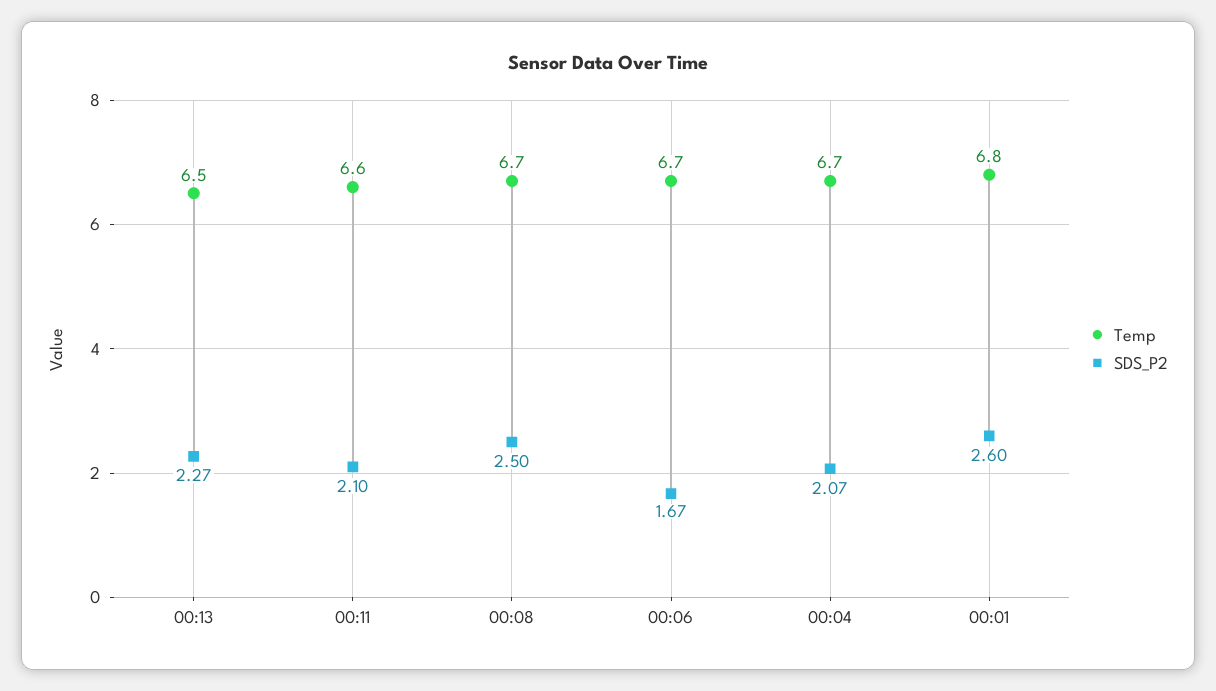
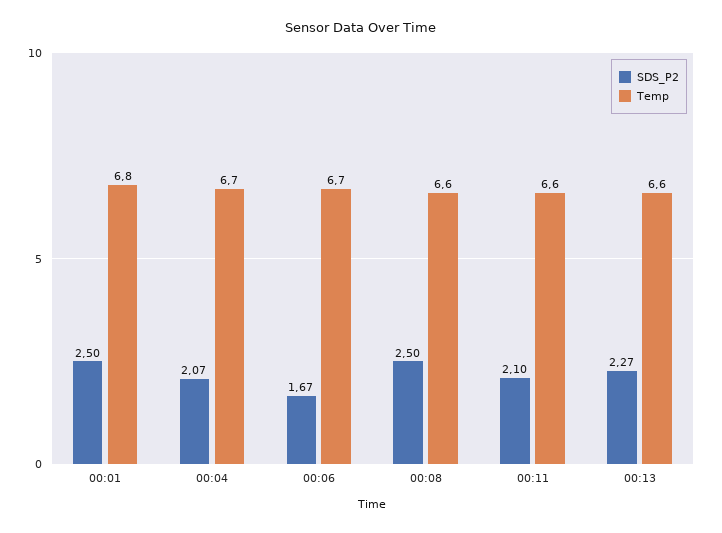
Temp, 00:13: 6.5 -> 6.6
Temp, 00:08: 6.7 -> 6.6
SDS_P2, 00:01: 2.6 -> 2.5

